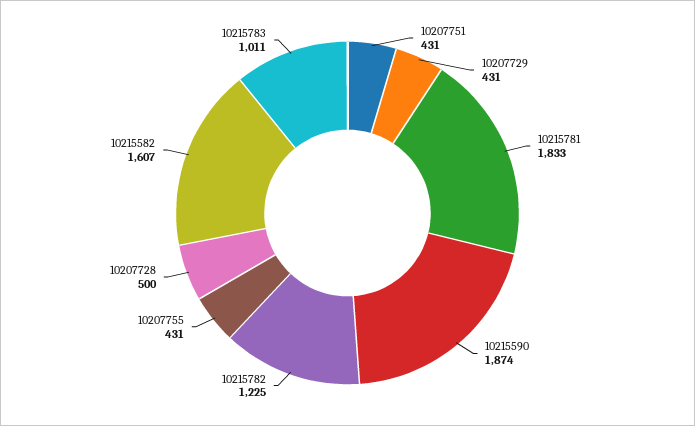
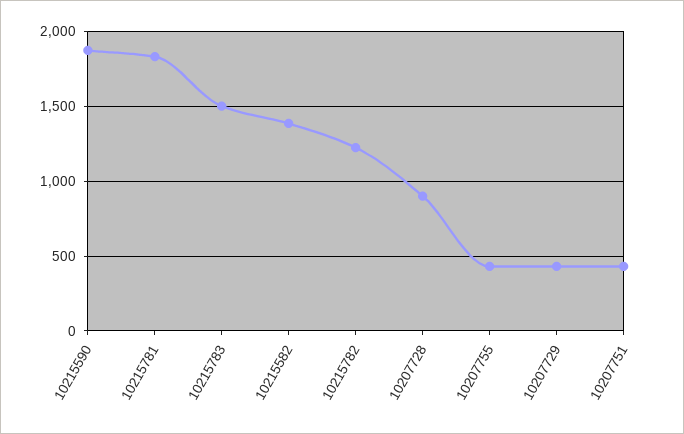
10207728: 500 -> 900
10215582: 1607 -> 1400
10215783: 1011 -> 1500

